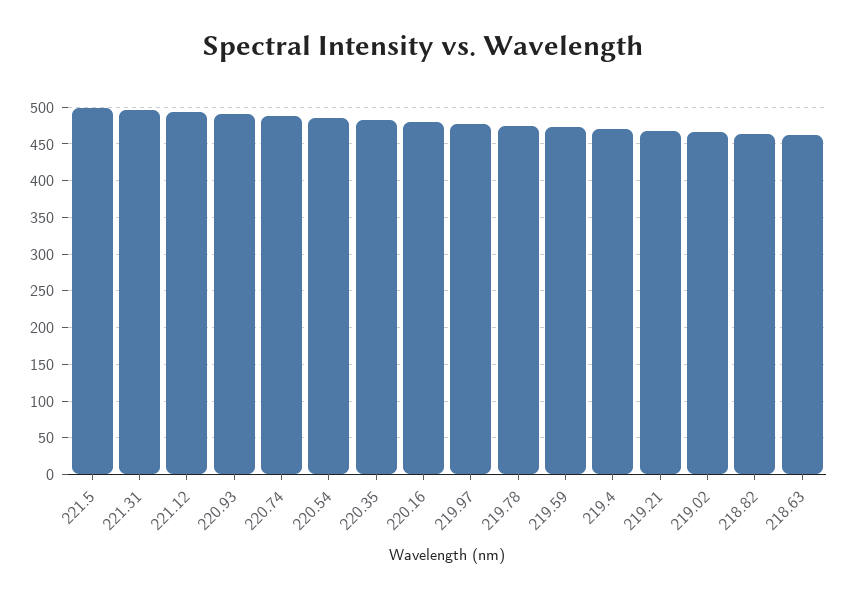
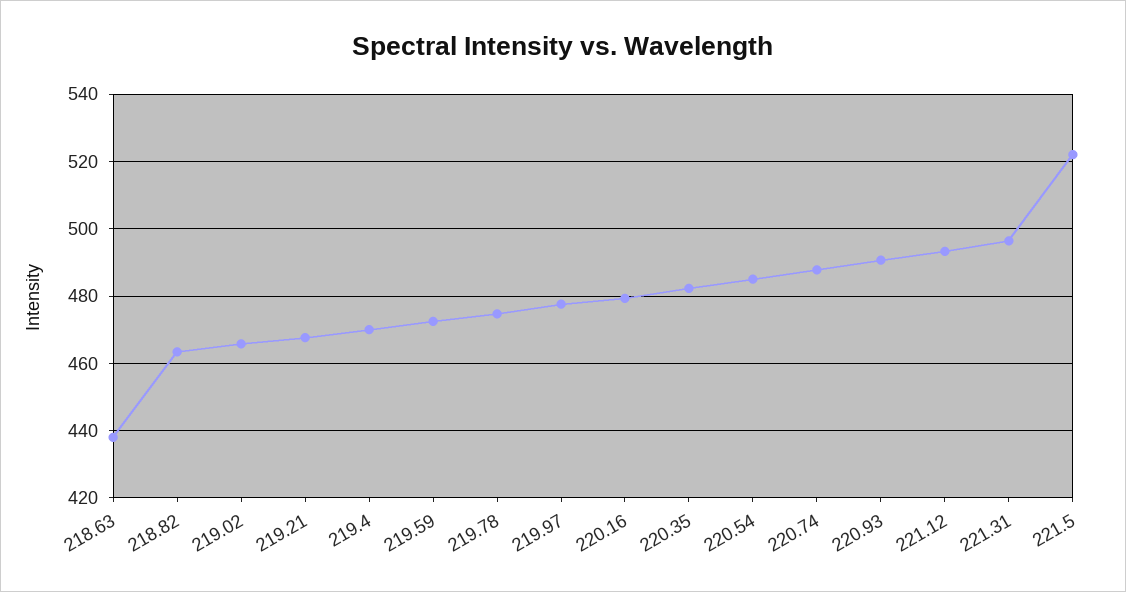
221.5: 500 -> 522
218.63: 460 -> 438

